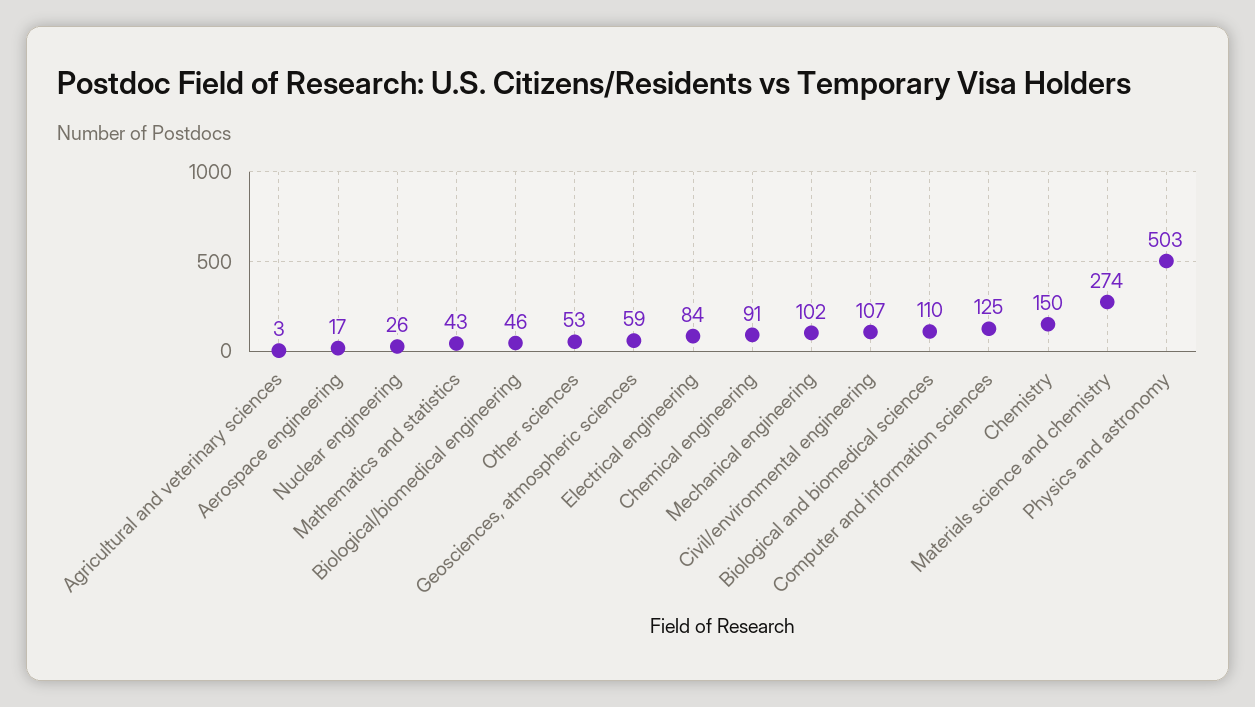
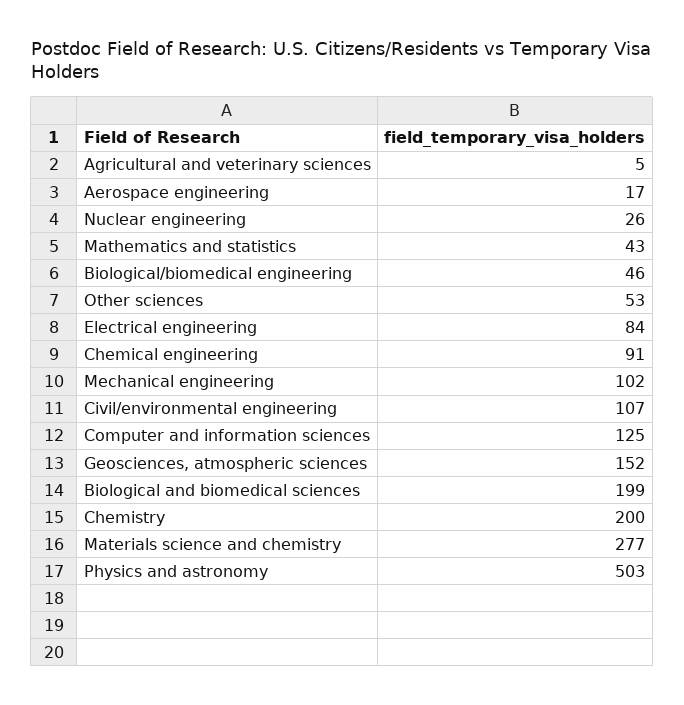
Agricultural and veterinary sciences: 3 -> 5
Geosciences, atmospheric sciences: 59 -> 152
Biological and biomedical sciences: 110 -> 199
Chemistry: 150 -> 200
Materials science and chemistry: 274 -> 277

